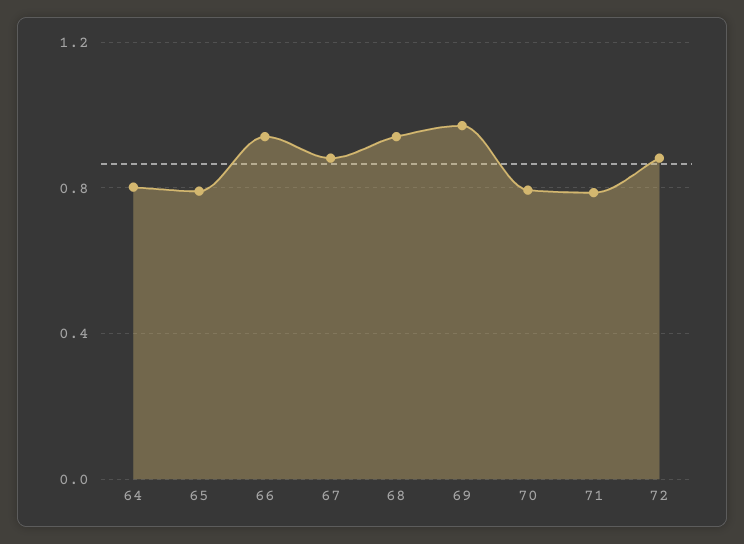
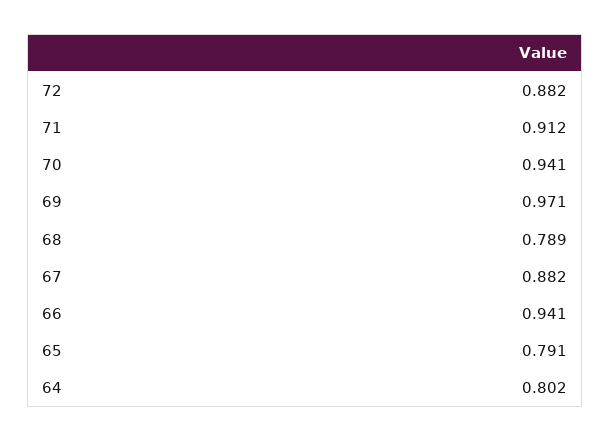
68: 0.95 -> 0.789
70: 0.8 -> 0.941
71: 0.8 -> 0.912

